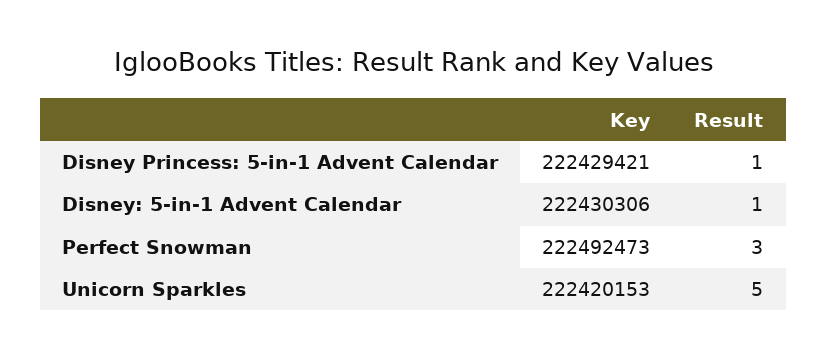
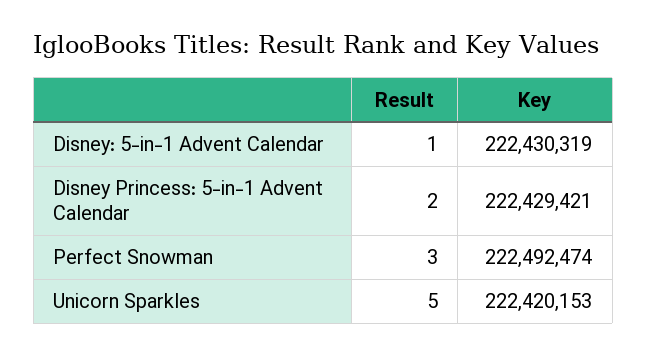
Result, Disney Princess: 5-in-1 Advent Calendar: 1 -> 2
Key, Disney: 5-in-1 Advent Calendar: 222430306 -> 222430319
Key, Perfect Snowman: 222492473 -> 222492474

